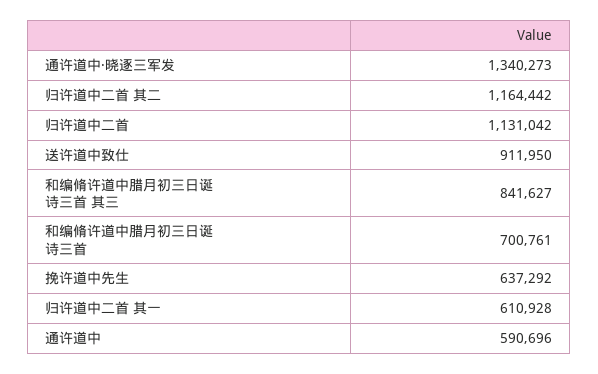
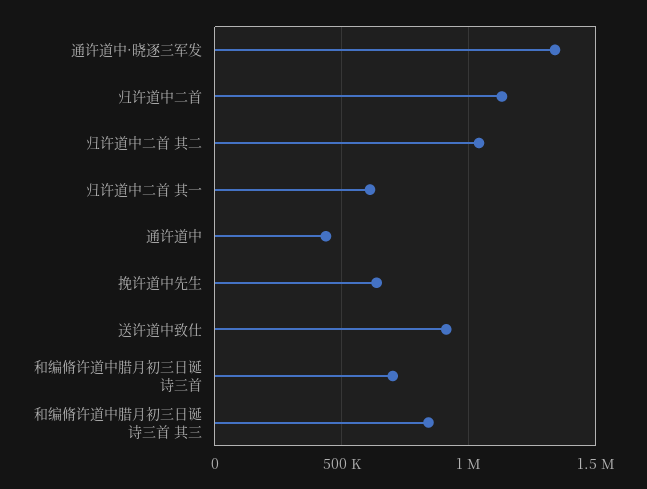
归许道中二首 其二: 1164442 -> 1050000
通许道中: 590696 -> 450000

